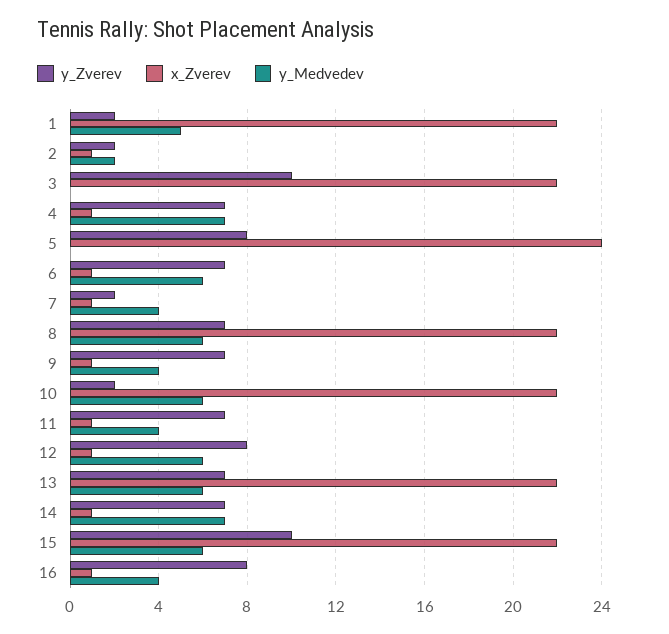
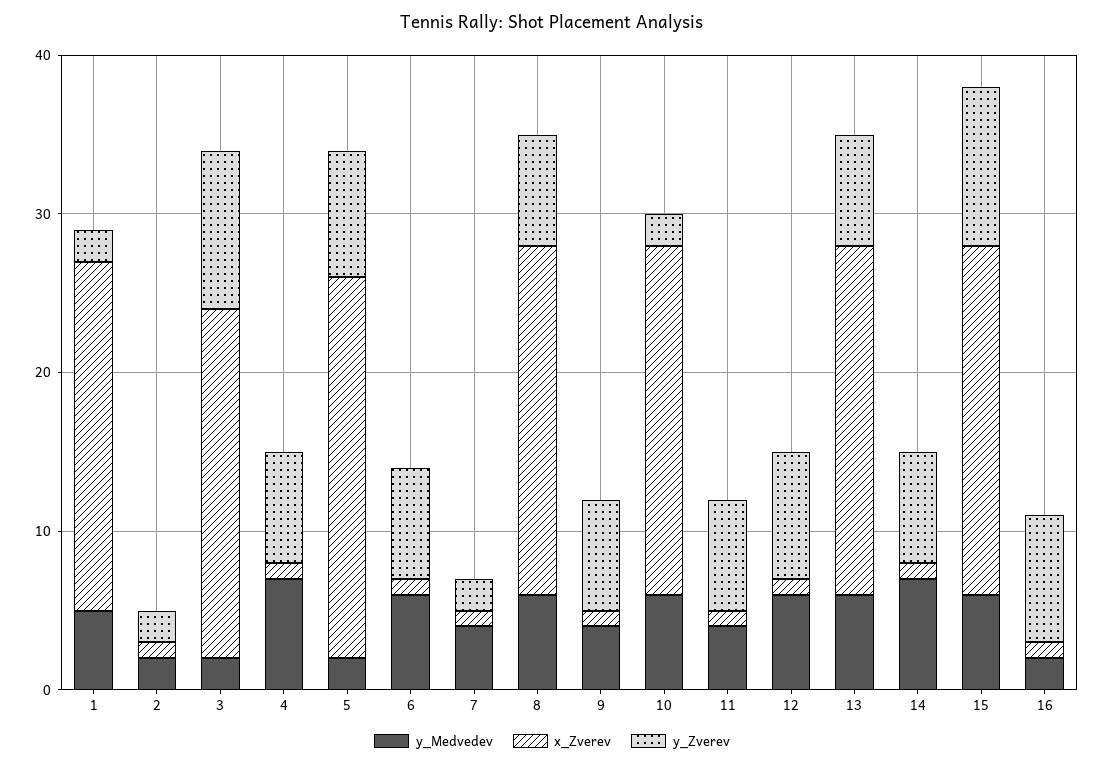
y_Medvedev, 3: 0 -> 2
y_Medvedev, 5: 0 -> 2
y_Medvedev, 16: 4 -> 2

